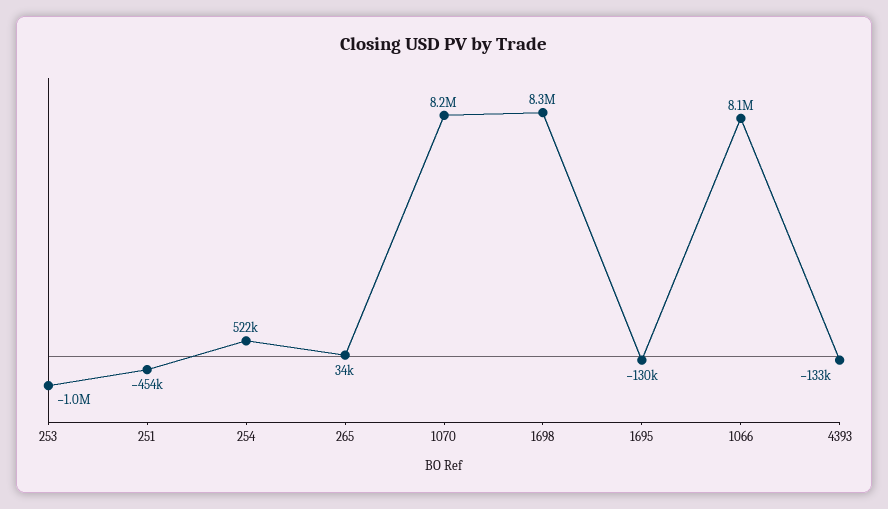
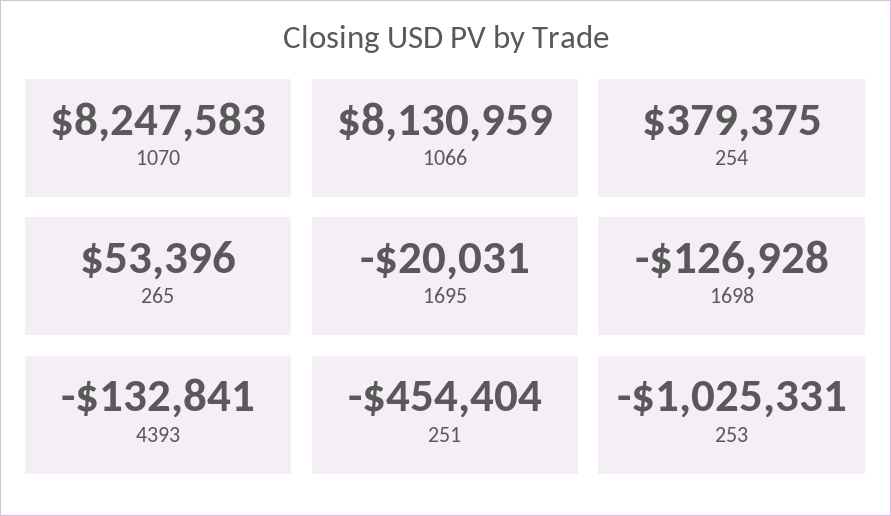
254: 522000 -> 379375
265: 34000 -> 53396
1698: 8300000 -> -126928
1695: -130000 -> -20031

